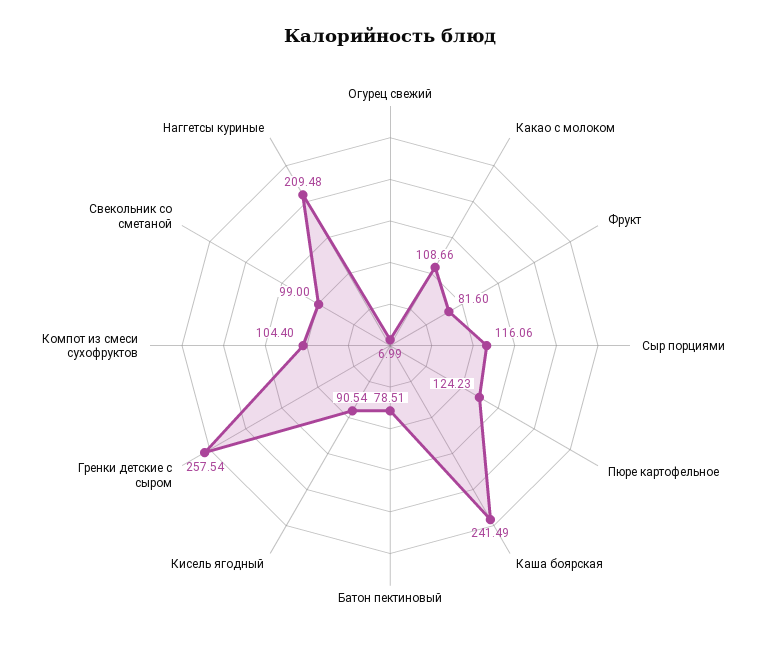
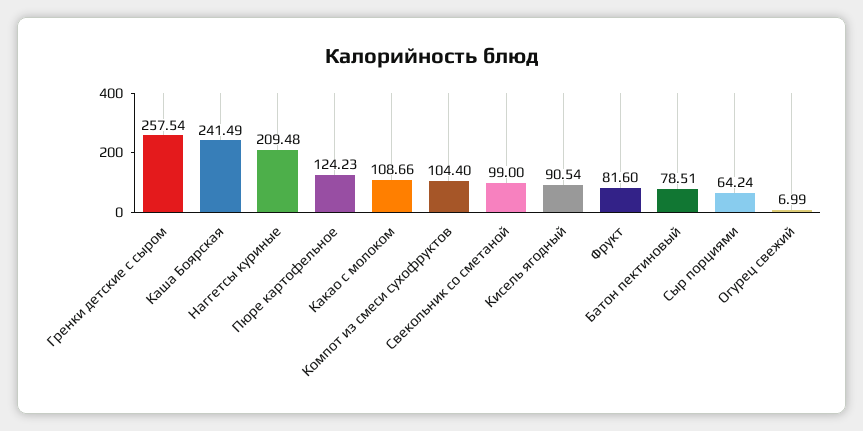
Сыр порциями: 116.06 -> 64.24

